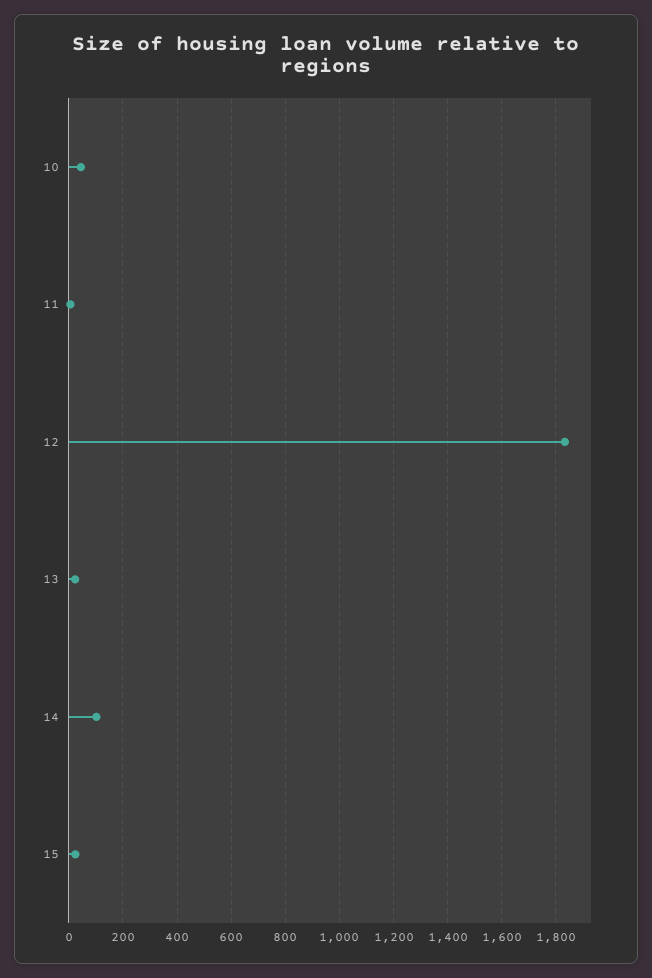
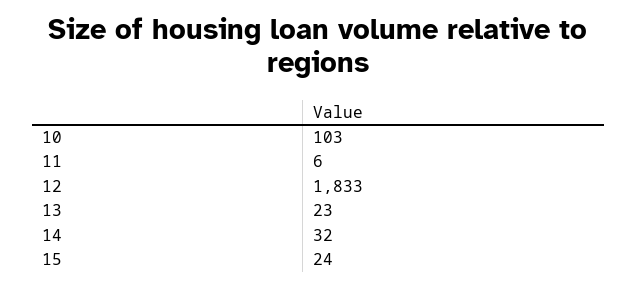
10: 50 -> 103
14: 100 -> 32

